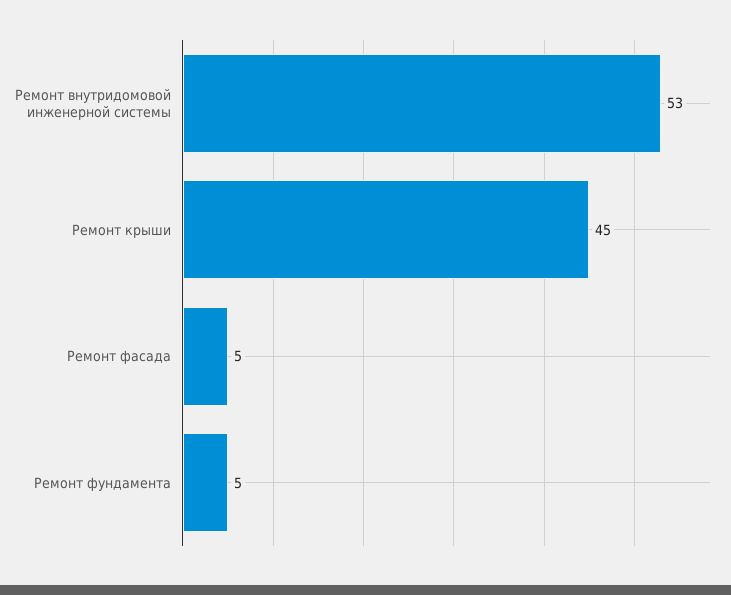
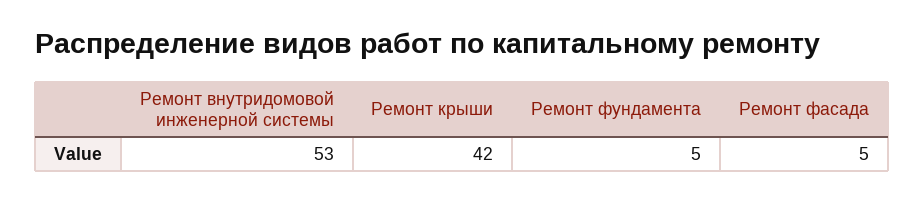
Ремонт крыши: 45 -> 42

